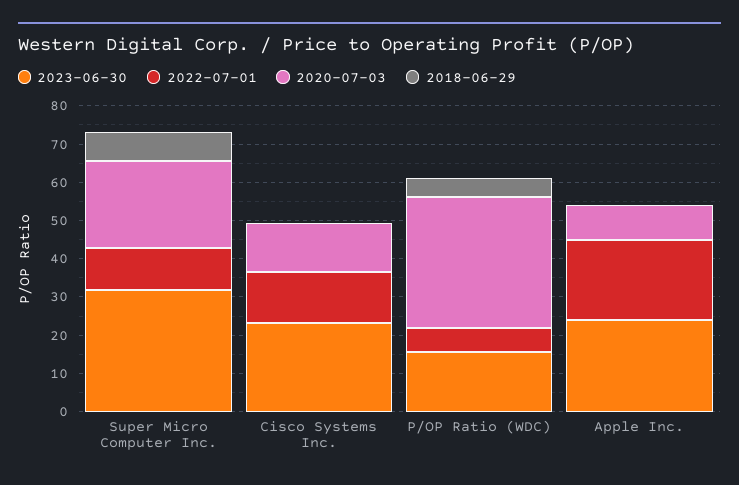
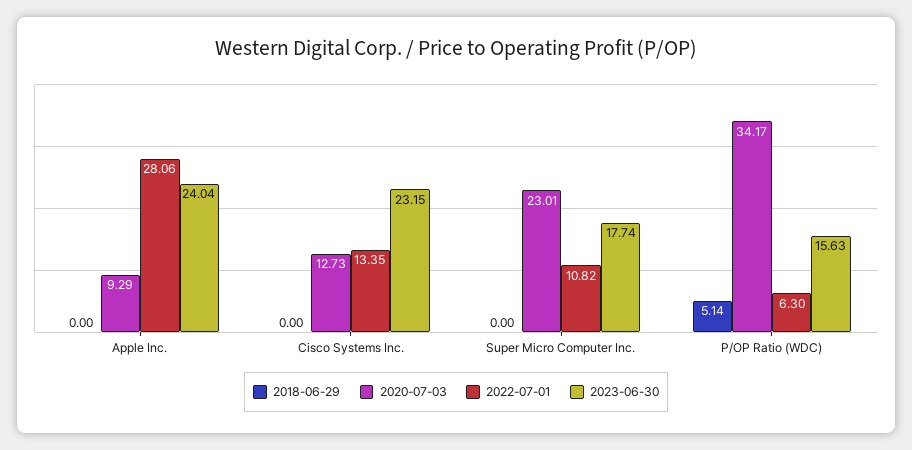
2023-06-30, Super Micro Computer Inc.: 32.5 -> 17.74
2018-06-29, Super Micro Computer Inc.: 7.5 -> 0
2022-07-01, Apple Inc.: 20 -> 28.06

